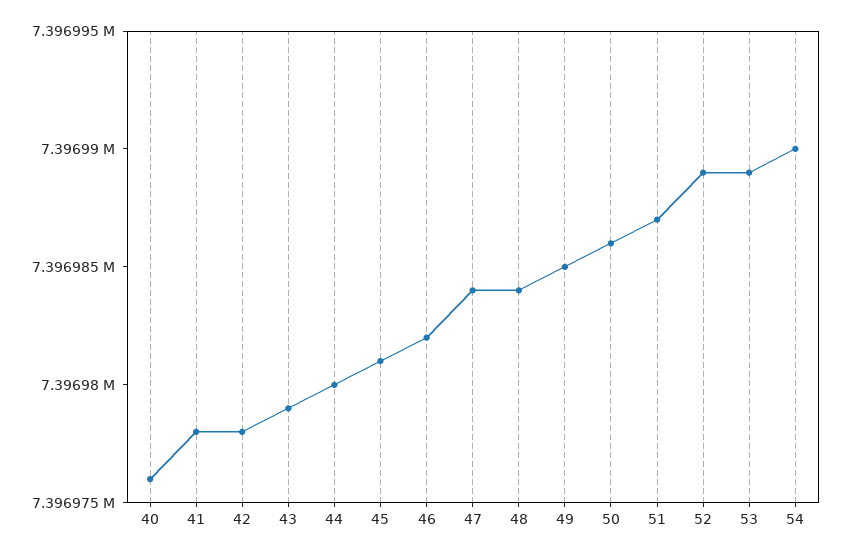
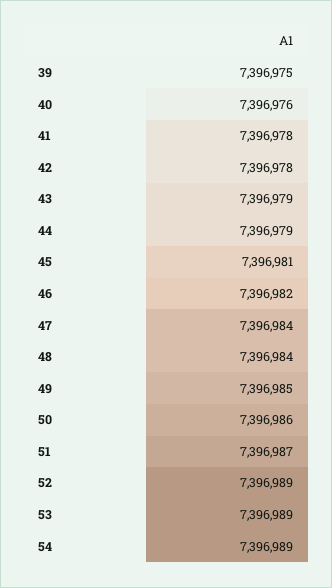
44: 7396980 -> 7396979
54: 7396990 -> 7396989
39: none -> 7396975

